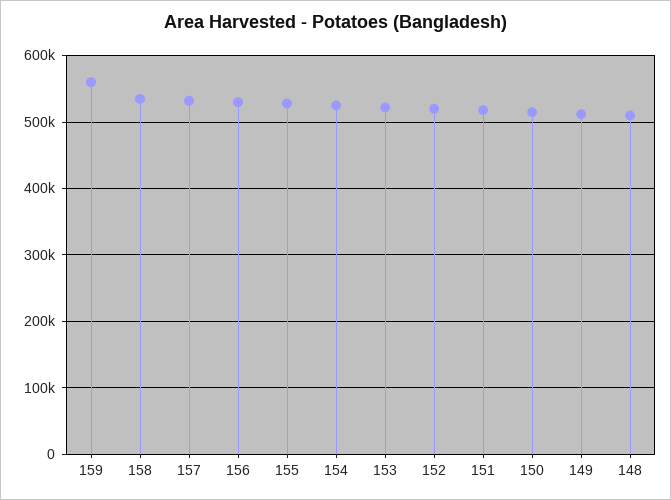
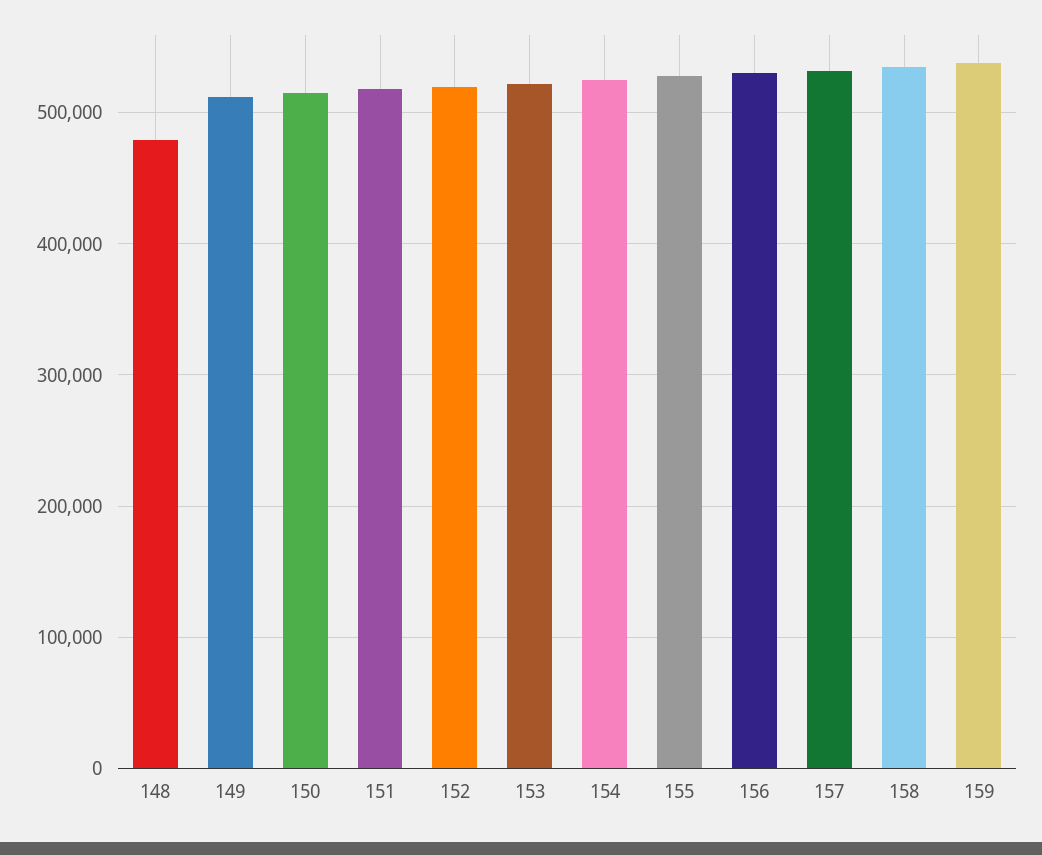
159: 560000 -> 540000
148: 510000 -> 480000

